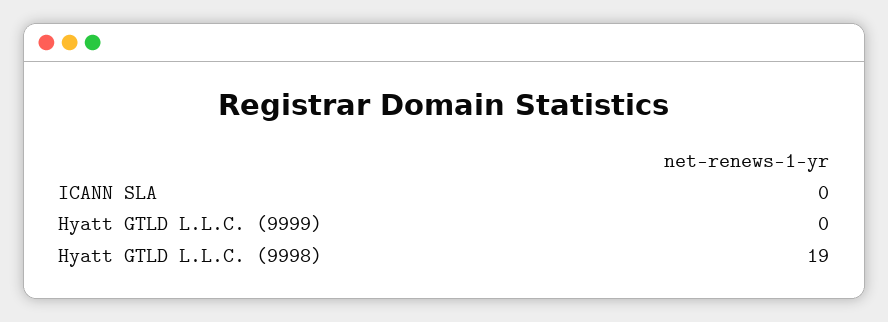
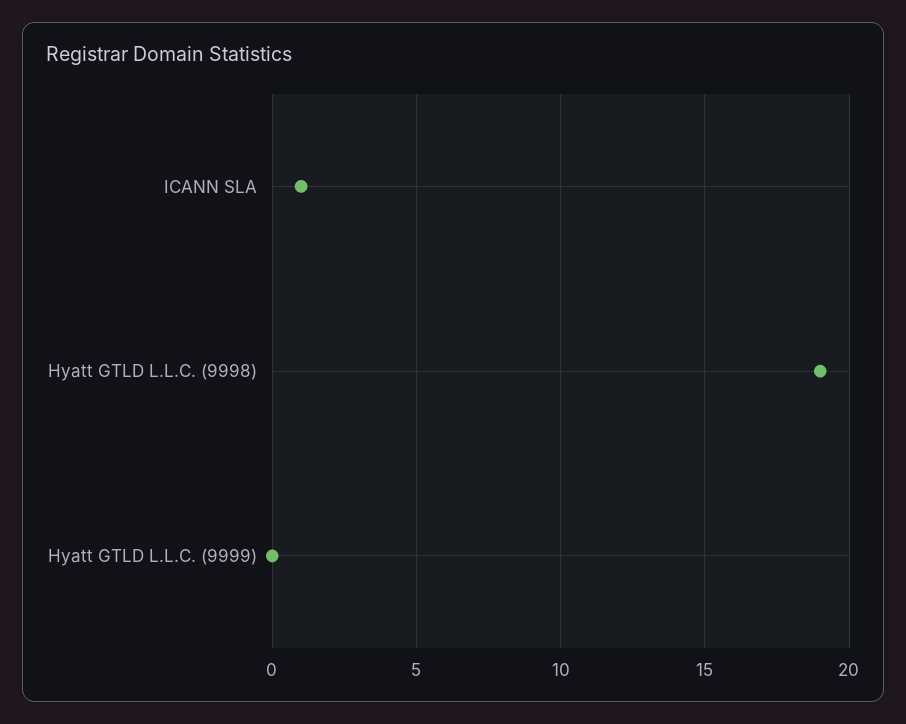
ICANN SLA: 0 -> 1

